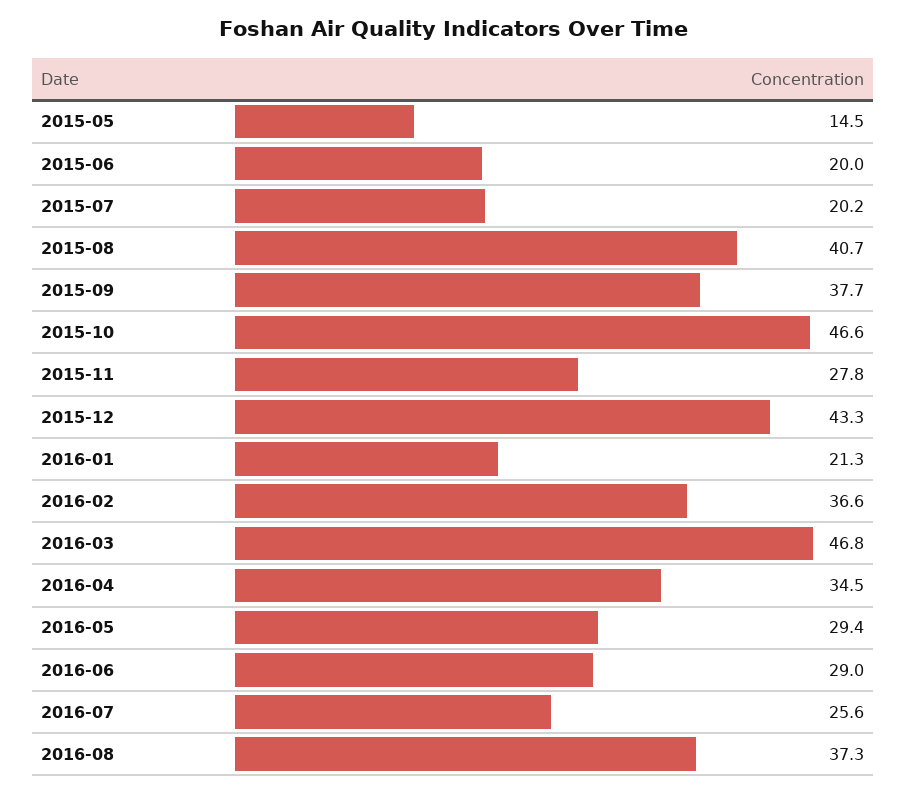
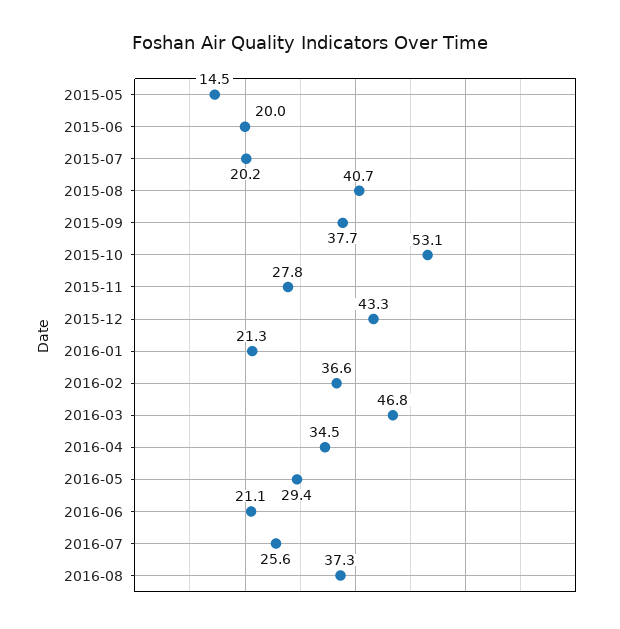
2015-10: 46.6 -> 53.1
2016-06: 29 -> 21.1

